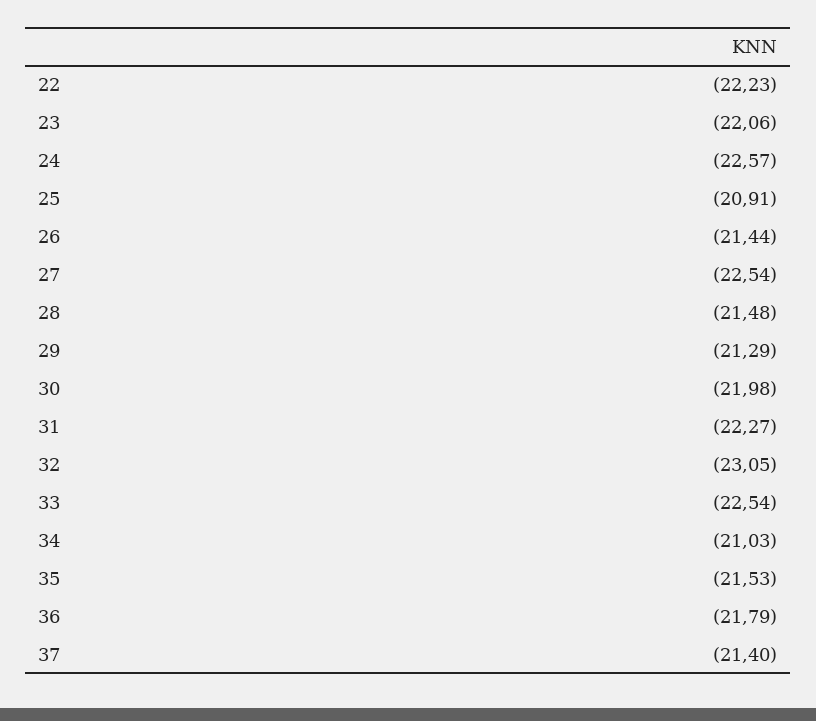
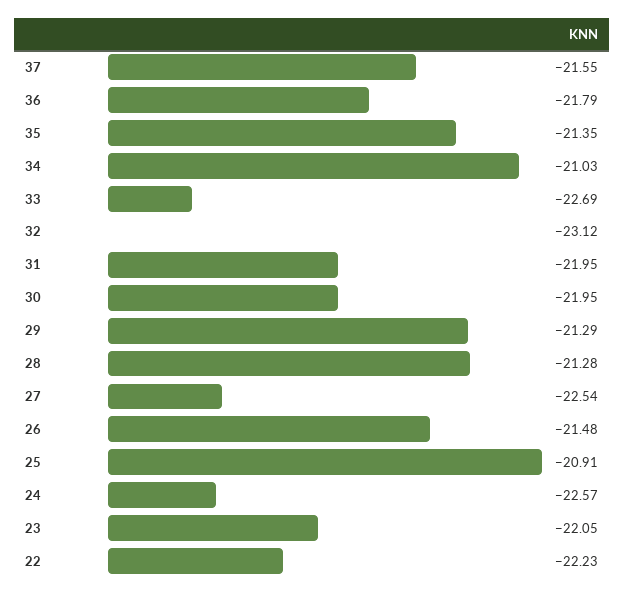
23: -22.06 -> -22.05
26: -21.44 -> -21.48
28: -21.48 -> -21.28
30: -21.98 -> -21.95
31: -22.27 -> -21.95
32: -23.05 -> -23.12
33: -22.54 -> -22.69
35: -21.53 -> -21.35
37: -21.4 -> -21.55

